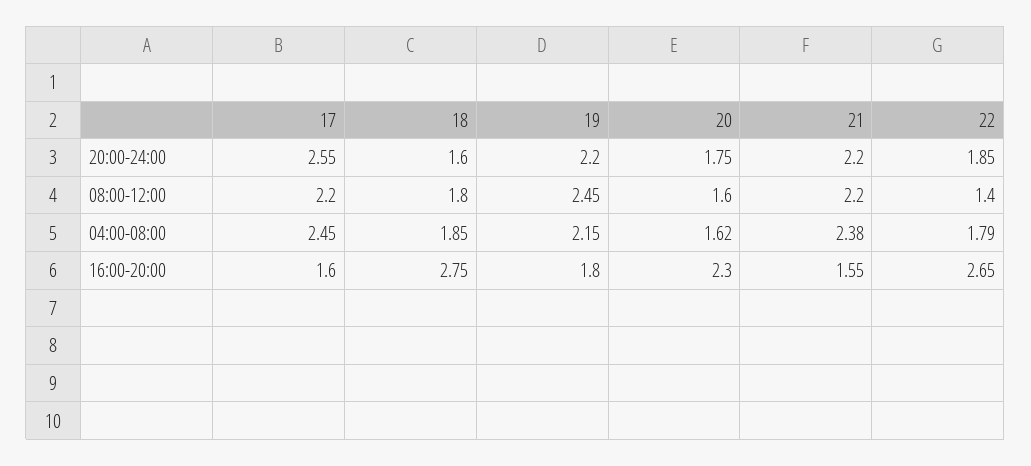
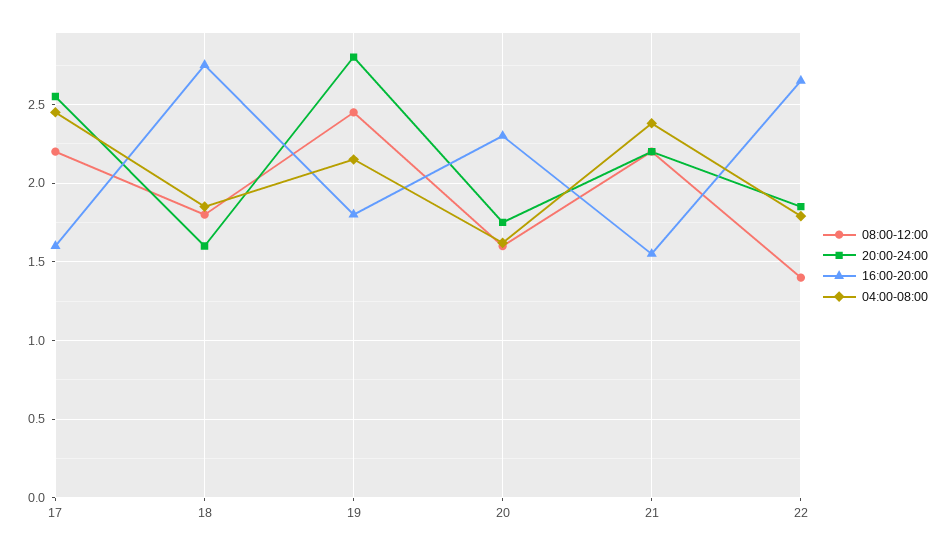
20:00-24:00, 19: 2.2 -> 2.8

